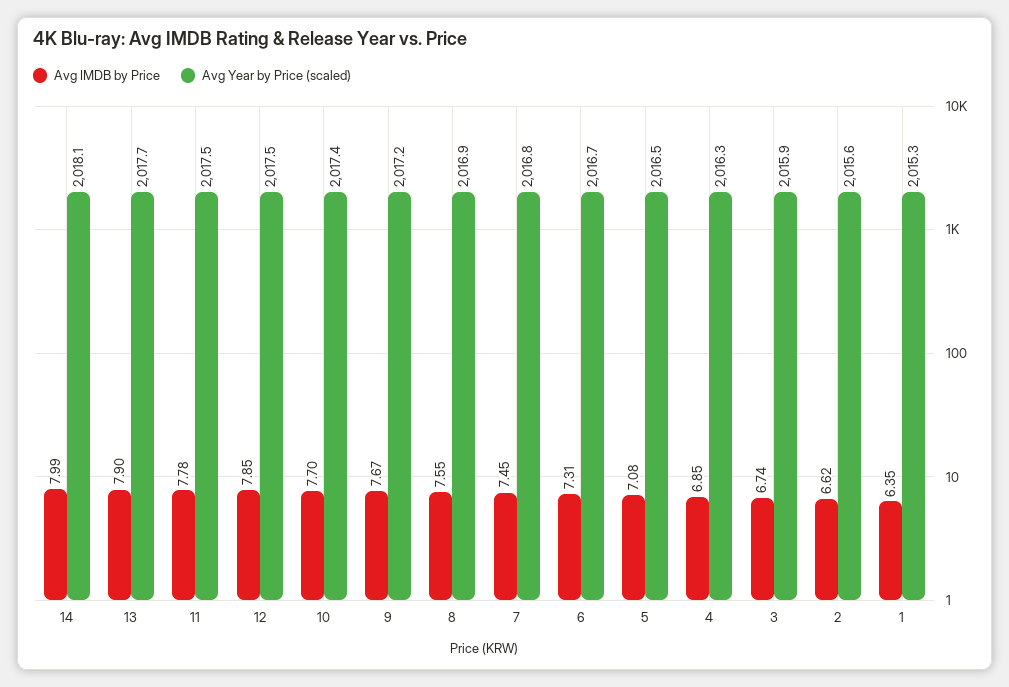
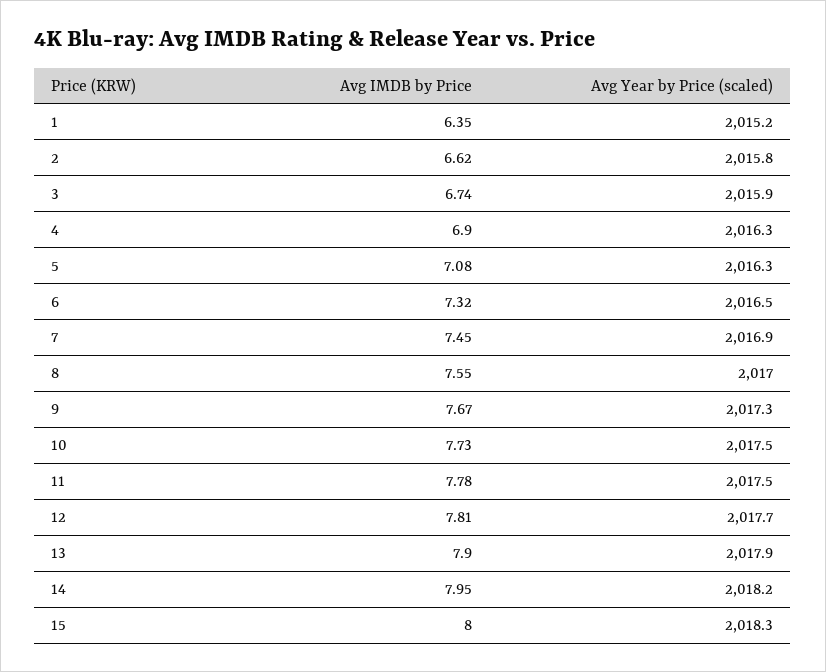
Avg IMDB by Price, 14: 7.99 -> 7.95
Avg Year by Price (scaled), 14: 2018.1 -> 2018.2
Avg Year by Price (scaled), 13: 2017.7 -> 2017.9
Avg IMDB by Price, 12: 7.85 -> 7.81
Avg Year by Price (scaled), 12: 2017.5 -> 2017.7
Avg IMDB by Price, 10: 7.7 -> 7.73
Avg Year by Price (scaled), 10: 2017.4 -> 2017.5
Avg Year by Price (scaled), 9: 2017.2 -> 2017.3
Avg Year by Price (scaled), 8: 2016.9 -> 2017
Avg Year by Price (scaled), 7: 2016.8 -> 2016.9
Avg IMDB by Price, 6: 7.31 -> 7.32
Avg Year by Price (scaled), 6: 2016.7 -> 2016.5
Avg Year by Price (scaled), 5: 2016.5 -> 2016.3
Avg IMDB by Price, 4: 6.85 -> 6.9
Avg Year by Price (scaled), 2: 2015.6 -> 2015.8
Avg Year by Price (scaled), 1: 2015.3 -> 2015.2
Avg IMDB by Price, 15: none -> 8
Avg Year by Price (scaled), 15: none -> 2018.3

